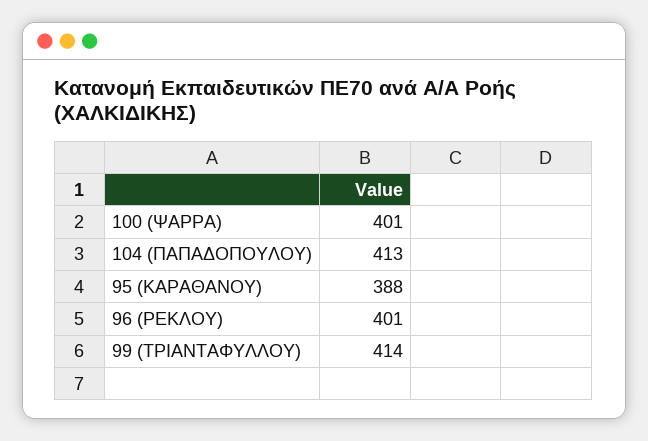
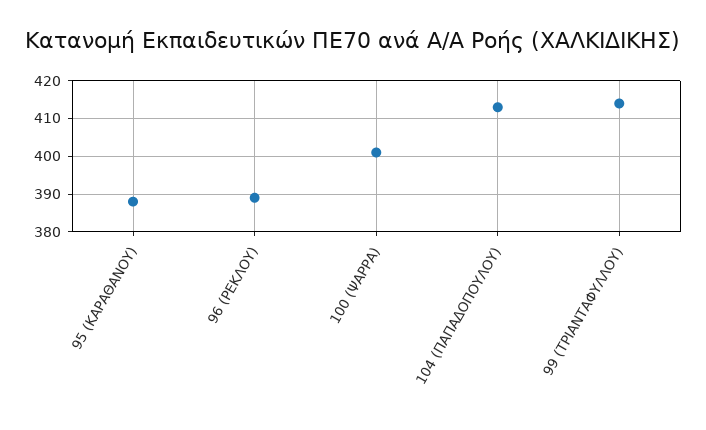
96 (ΡΕΚΛΟΥ): 401 -> 390

